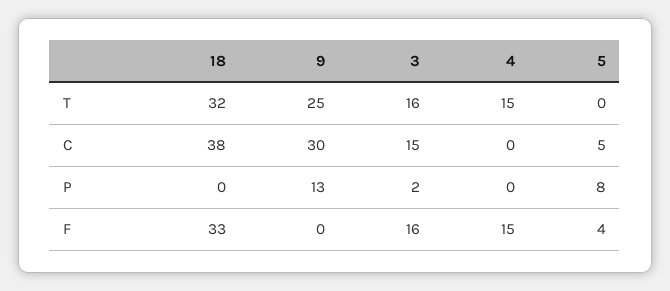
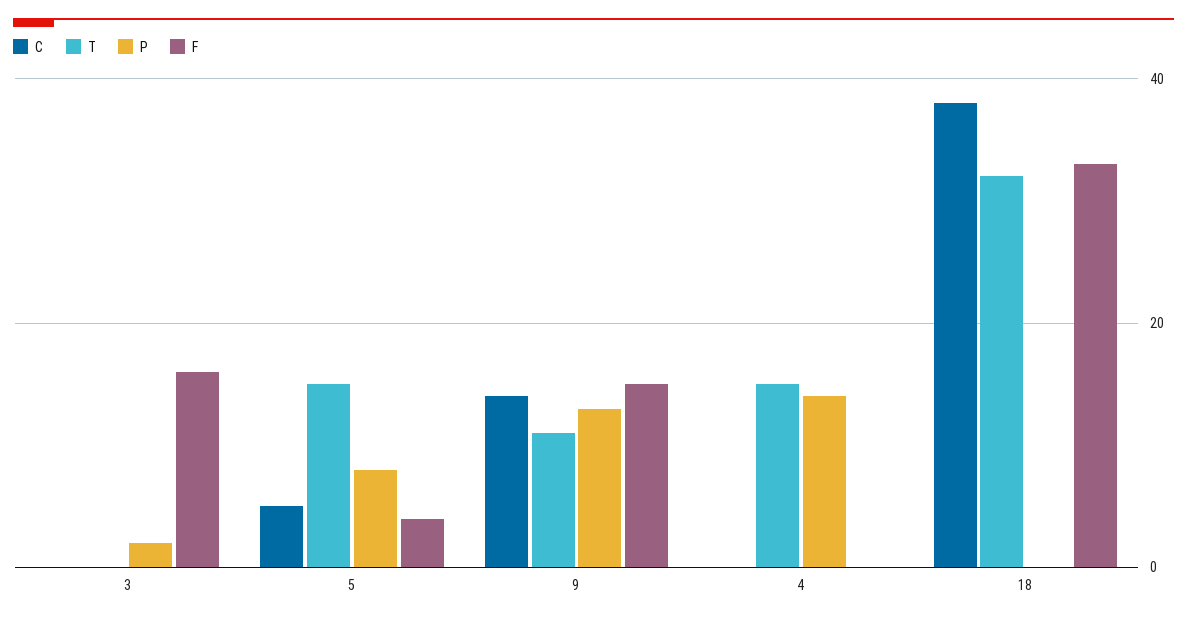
T, 9: 25 -> 10
T, 3: 16 -> 0
T, 5: 0 -> 15
C, 9: 30 -> 15
C, 3: 15 -> 0
P, 4: 0 -> 15
F, 9: 0 -> 15
F, 4: 15 -> 0

